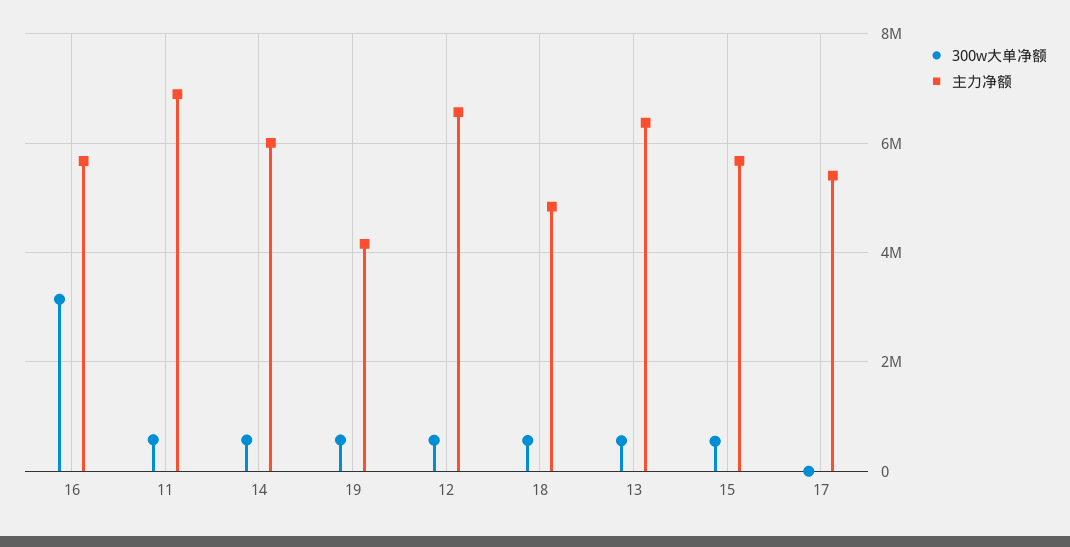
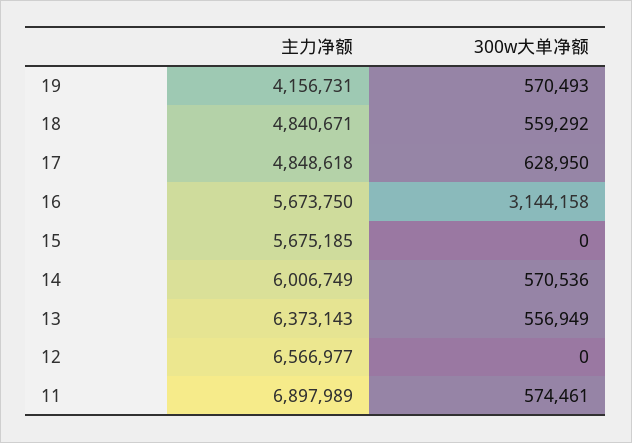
300w大单净额, 12: 600000 -> 0
300w大单净额, 15: 600000 -> 0
300w大单净额, 17: 0 -> 628950
主力净额, 17: 5400000 -> 4848618

